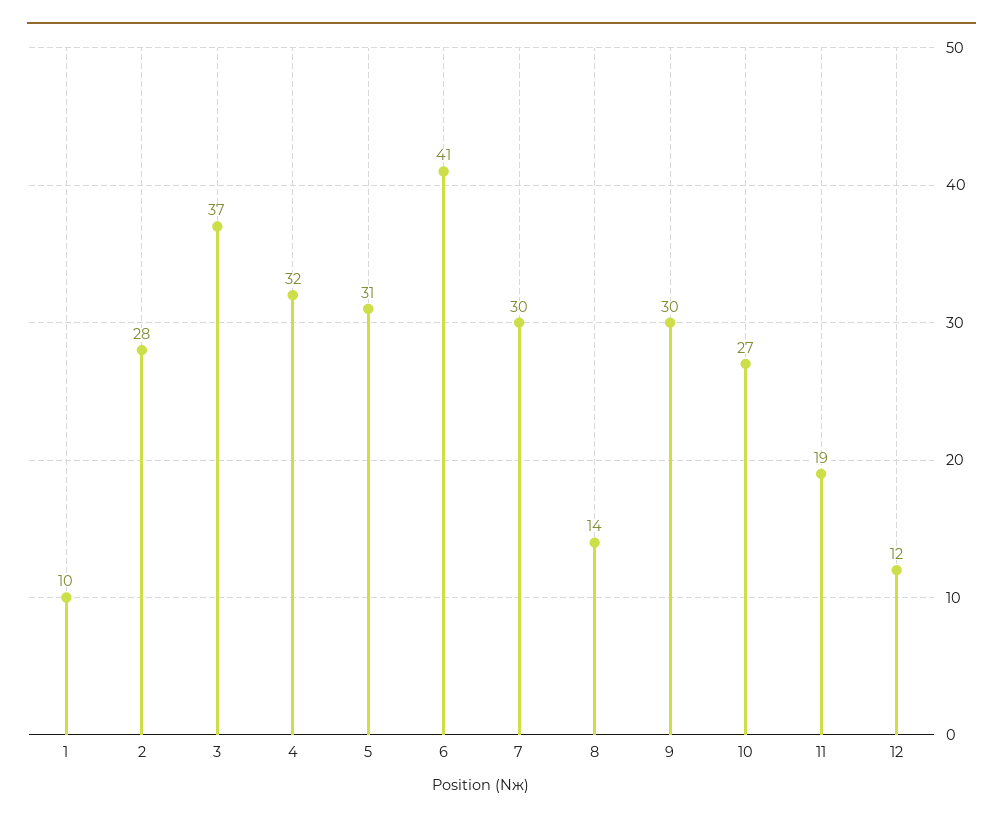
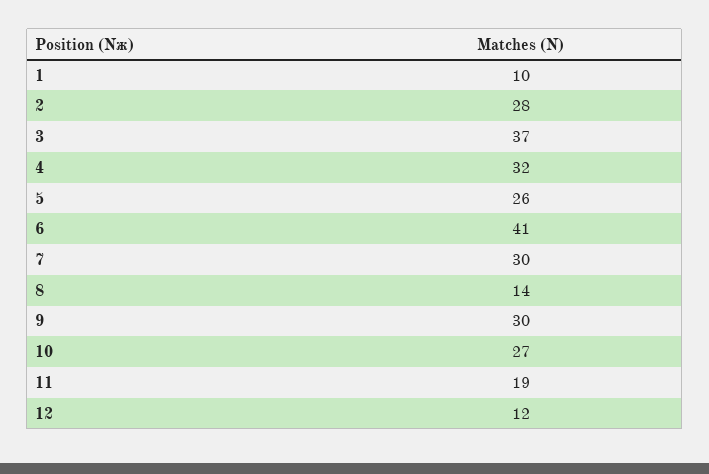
5: 31 -> 26

